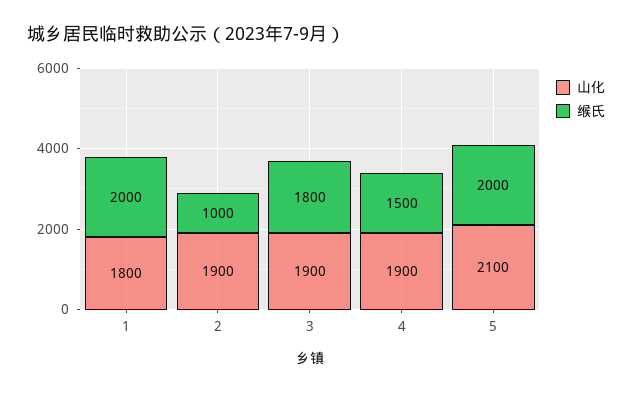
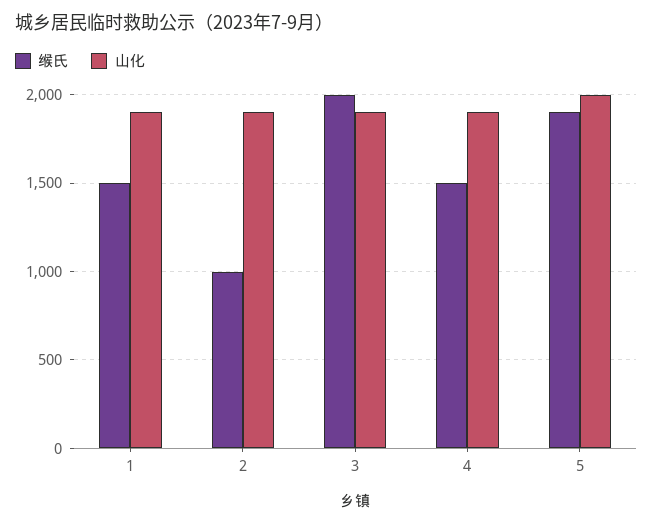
山化, 1: 1800 -> 1900
缑氏, 1: 2000 -> 1500
缑氏, 3: 1800 -> 2000
山化, 5: 2100 -> 2000
缑氏, 5: 2000 -> 1900

